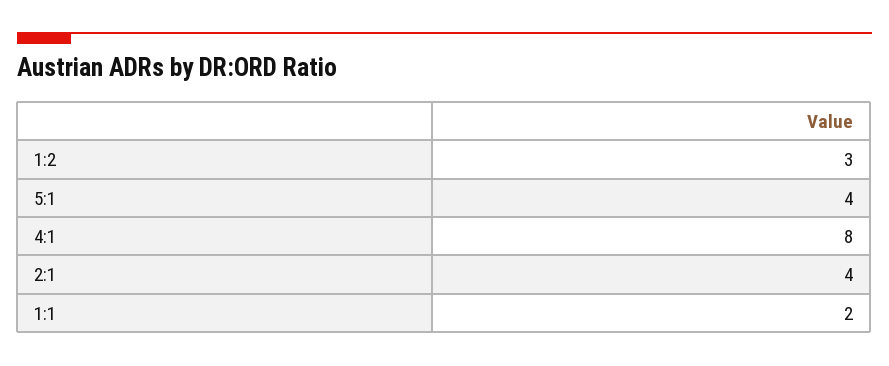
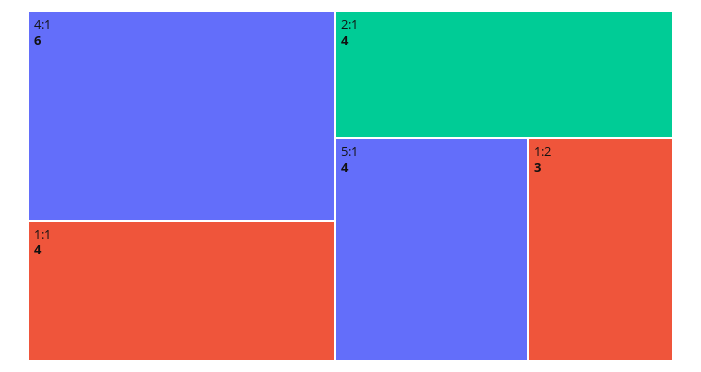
4:1: 8 -> 6
1:1: 2 -> 4

